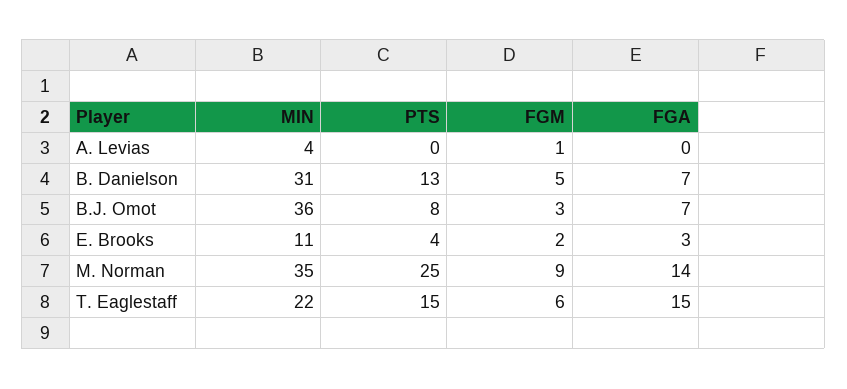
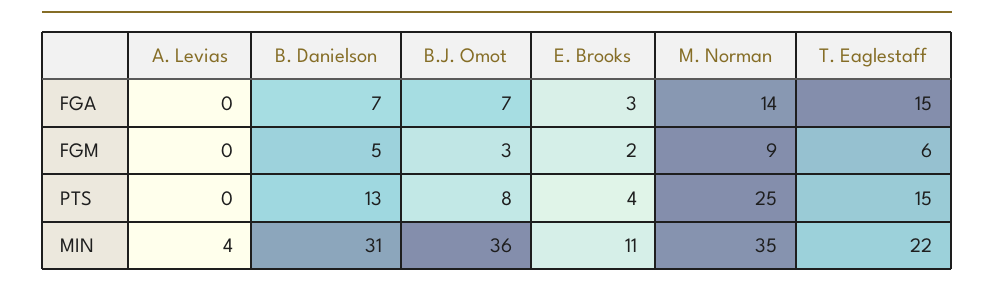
FGM, A. Levias: 1 -> 0

